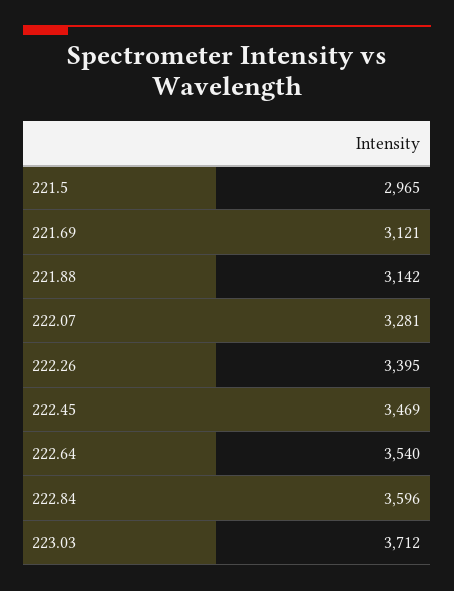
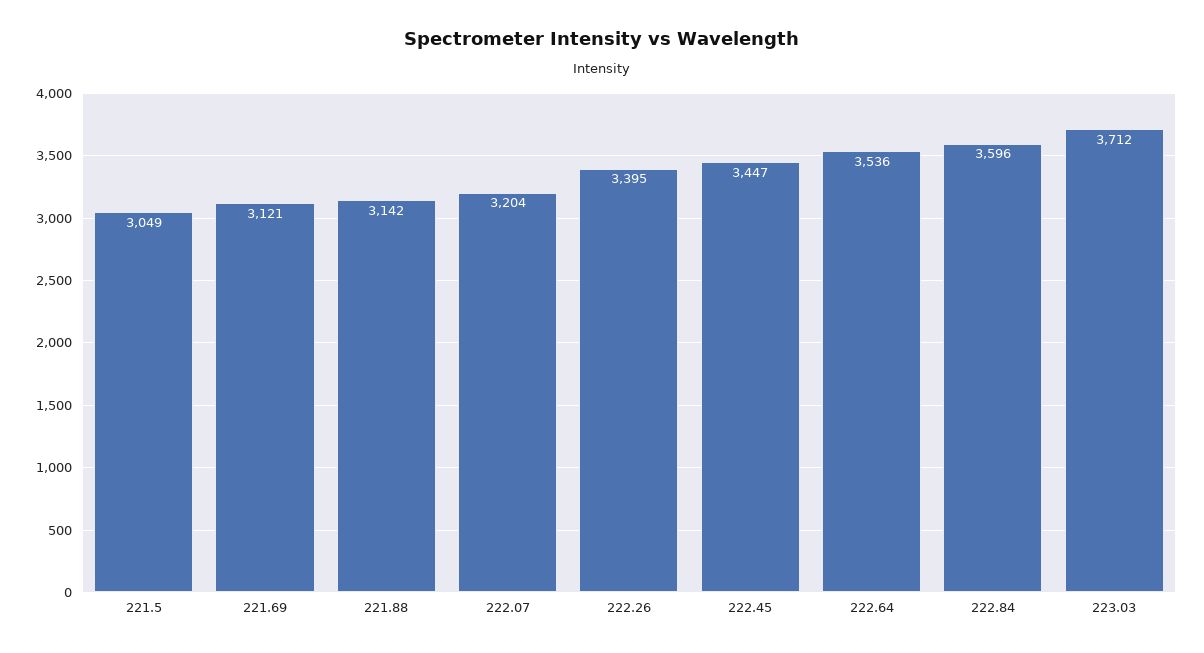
221.5: 2965 -> 3049
222.07: 3281 -> 3204
222.45: 3469 -> 3447
222.64: 3540 -> 3536

